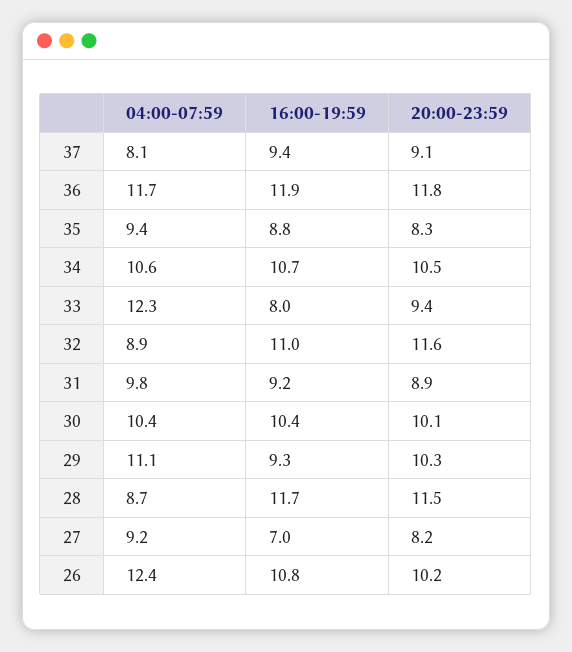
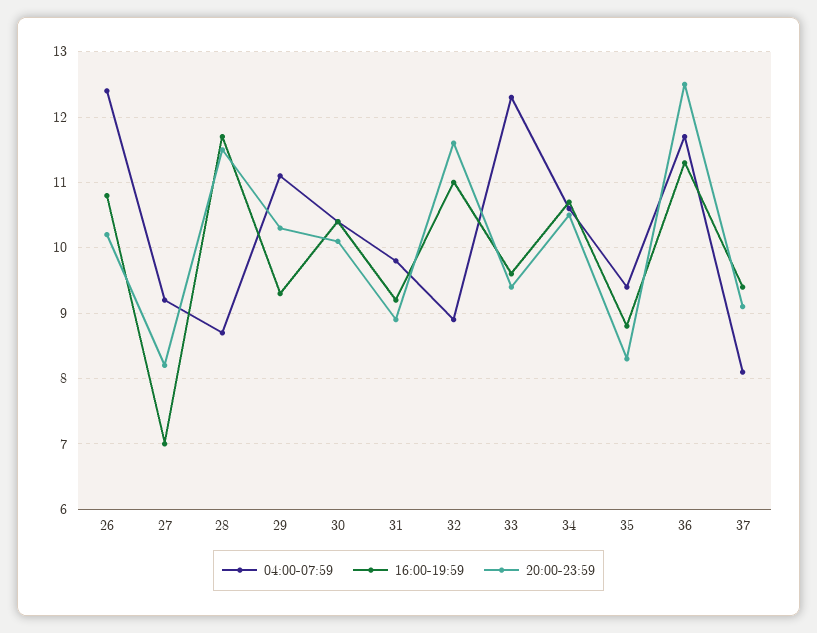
16:00-19:59, 36: 11.9 -> 11.3
20:00-23:59, 36: 11.8 -> 12.5
16:00-19:59, 33: 8 -> 9.6

